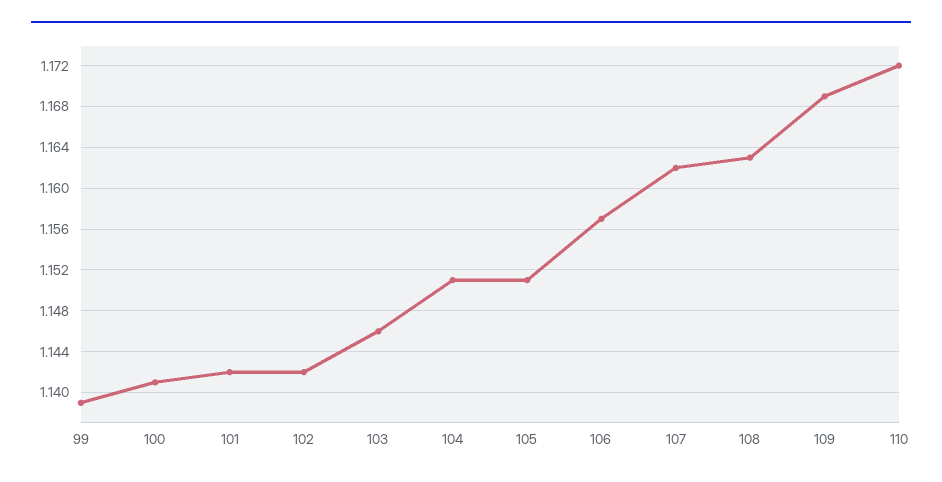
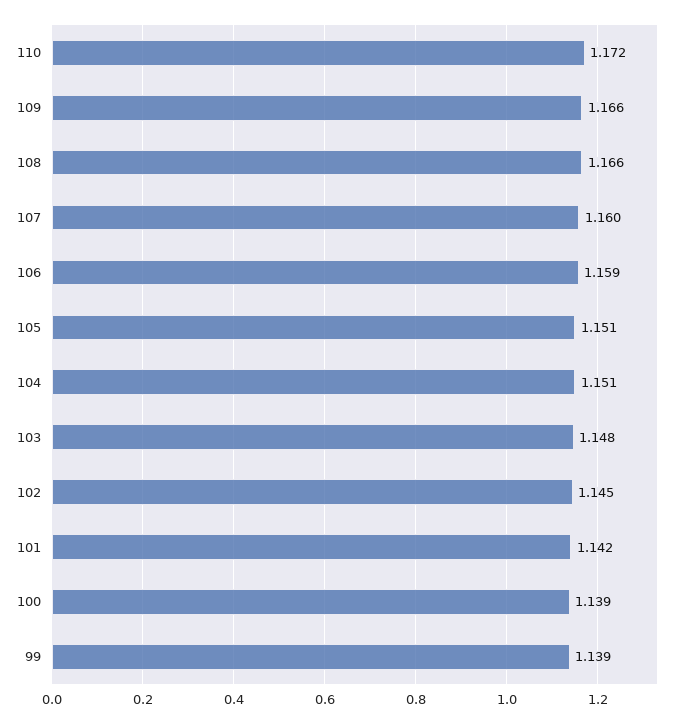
100: 1.141 -> 1.139
102: 1.142 -> 1.145
103: 1.146 -> 1.148
106: 1.157 -> 1.159
107: 1.162 -> 1.16
108: 1.163 -> 1.166
109: 1.169 -> 1.166

